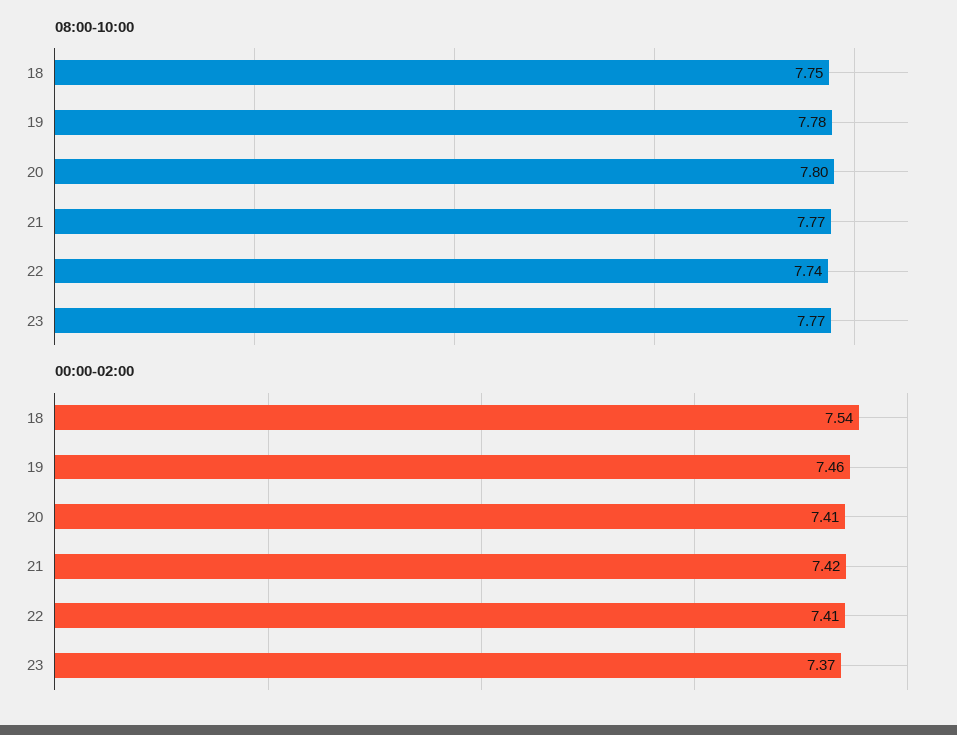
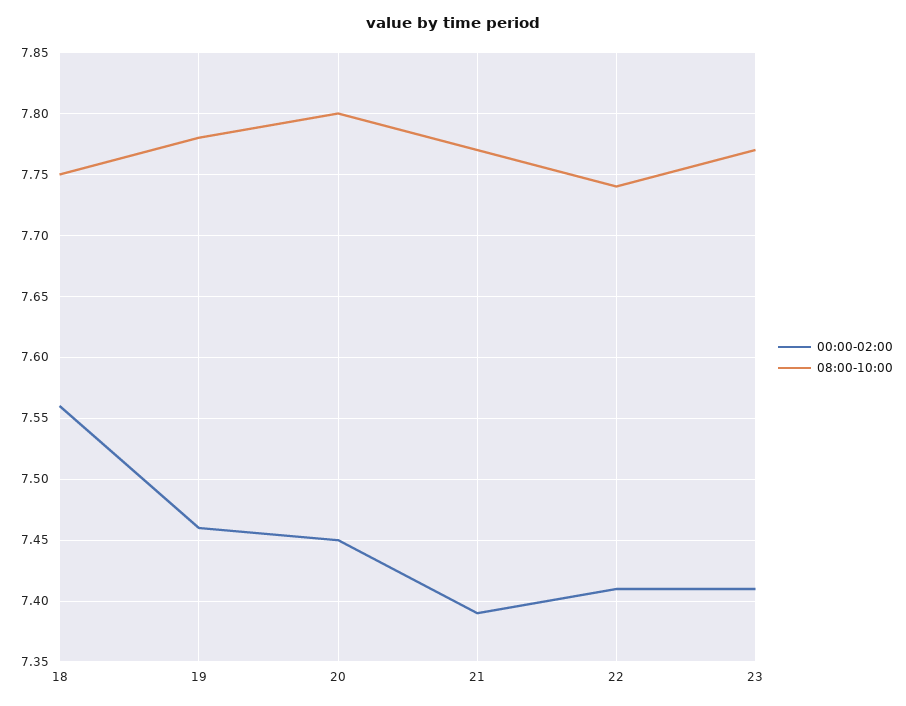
00:00-02:00, 18: 7.54 -> 7.56
00:00-02:00, 20: 7.41 -> 7.45
00:00-02:00, 21: 7.42 -> 7.39
00:00-02:00, 23: 7.37 -> 7.41

